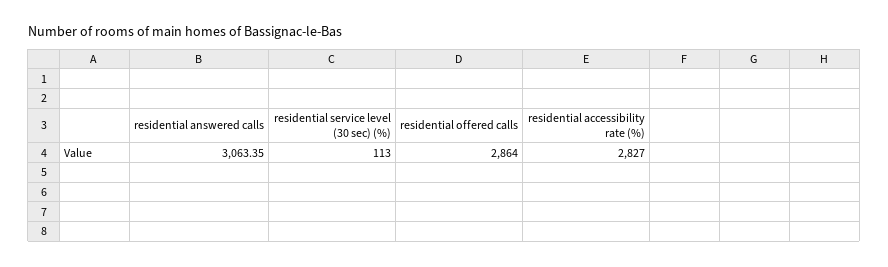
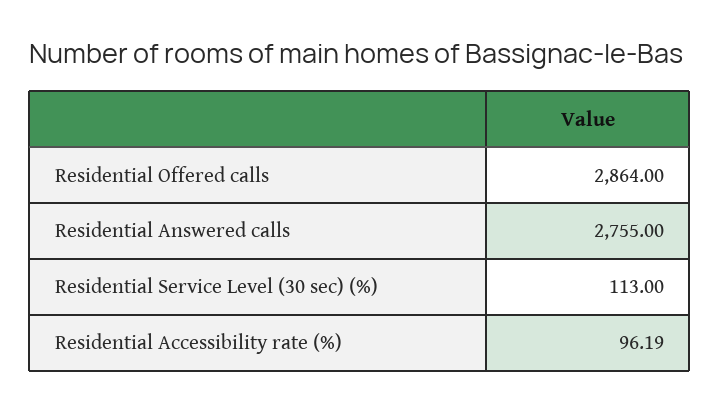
residential answered calls: 3063.35 -> 2755
residential accessibility rate (%): 2827 -> 96.19

